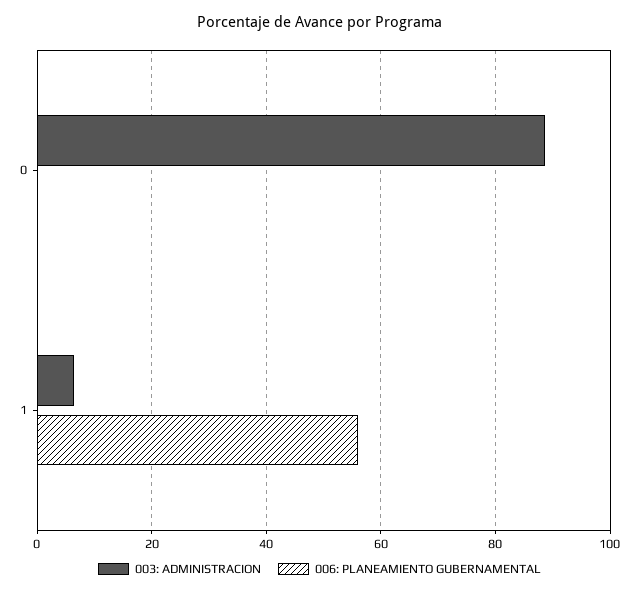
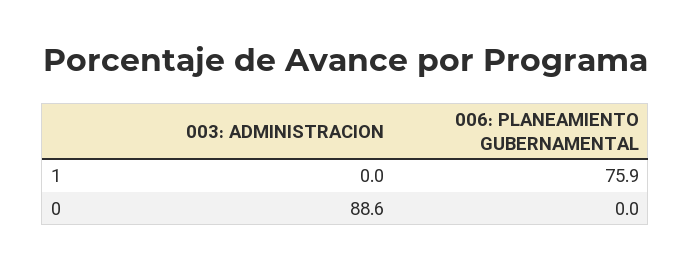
003: ADMINISTRACION, 1: 6 -> 0
006: PLANEAMIENTO GUBERNAMENTAL, 1: 56 -> 75.9

